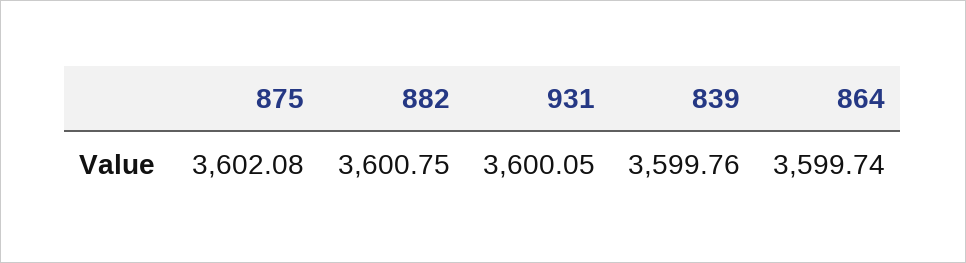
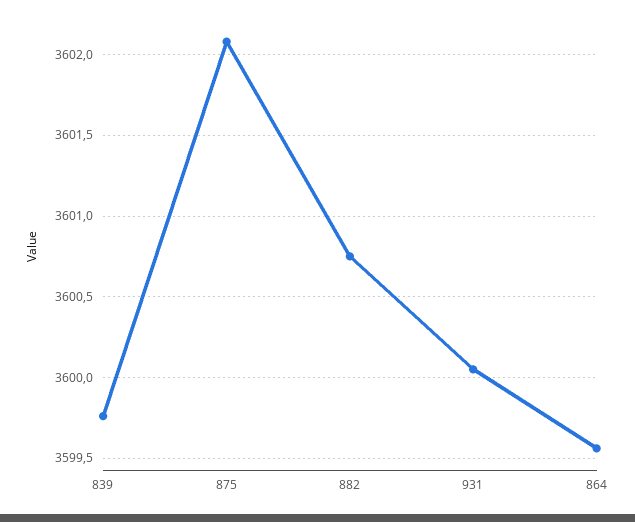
864: 3599.74 -> 3599.55

